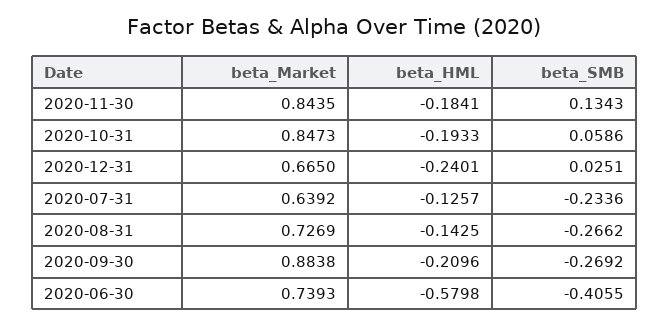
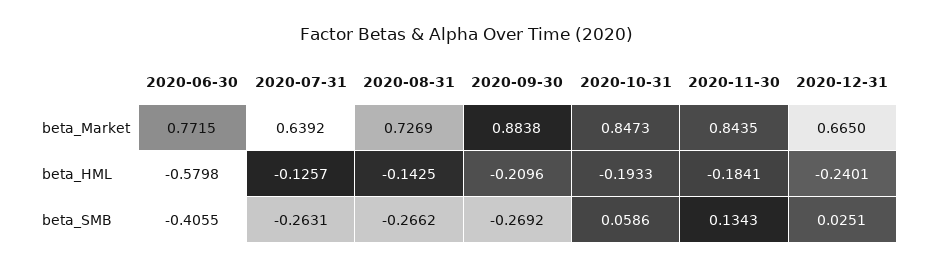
beta_SMB, 2020-07-31: -0.2336 -> -0.2631
beta_Market, 2020-06-30: 0.7393 -> 0.7715

